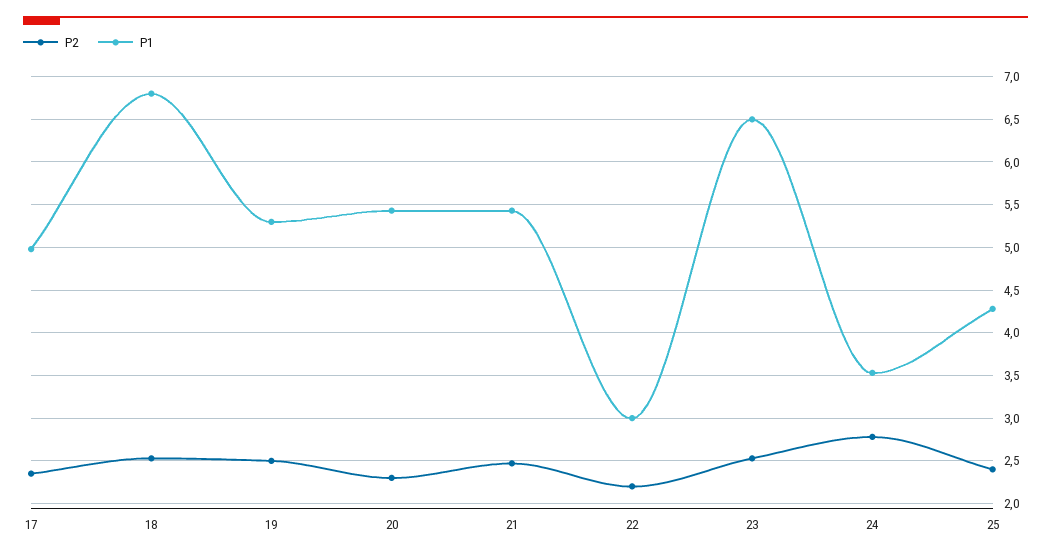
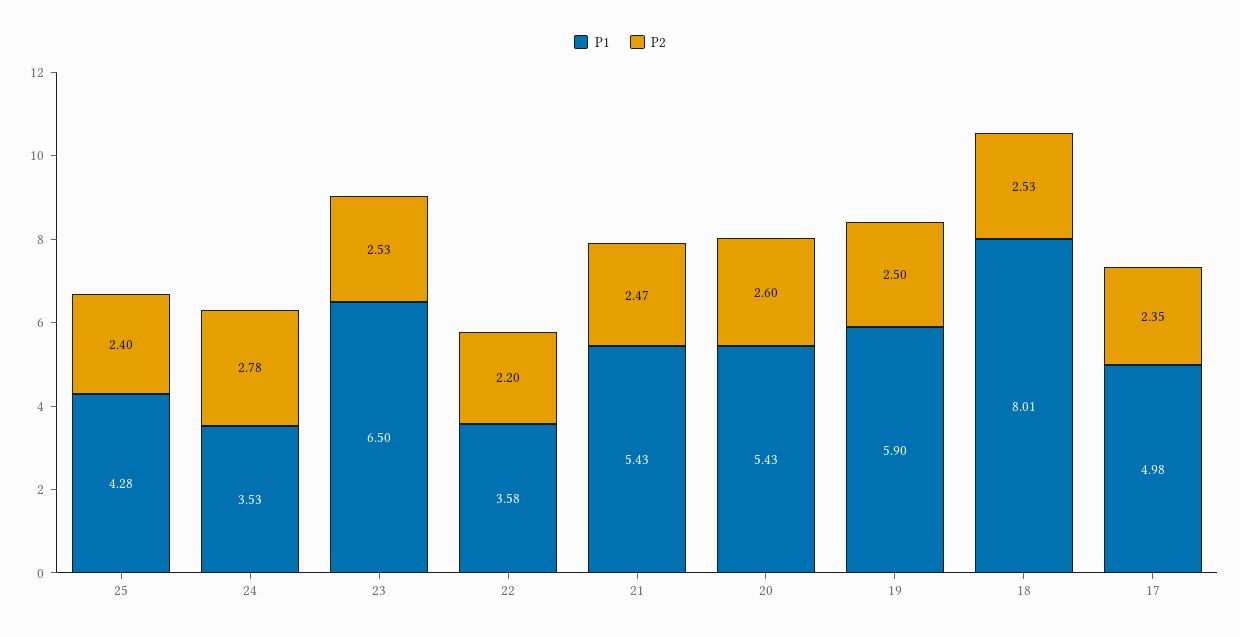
P1, 18: 6.8 -> 8.01
P1, 19: 5.3 -> 5.9
P2, 20: 2.3 -> 2.6
P1, 22: 3 -> 3.58

